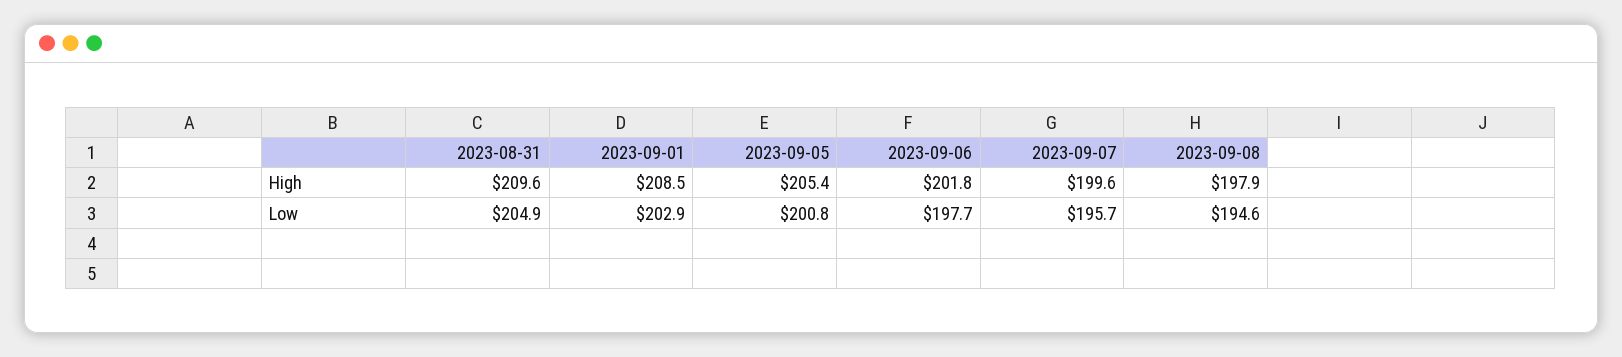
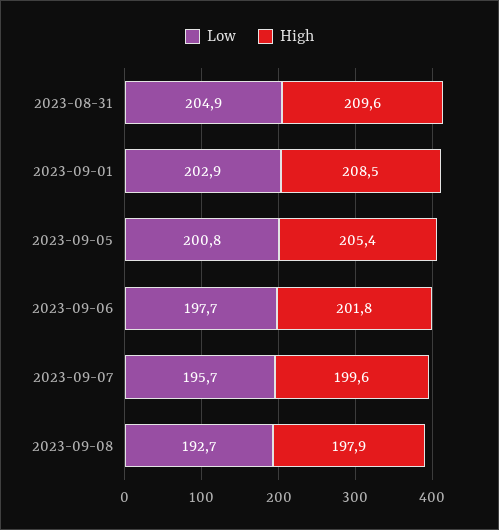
Low, 2023-09-08: 194.6 -> 192.7

